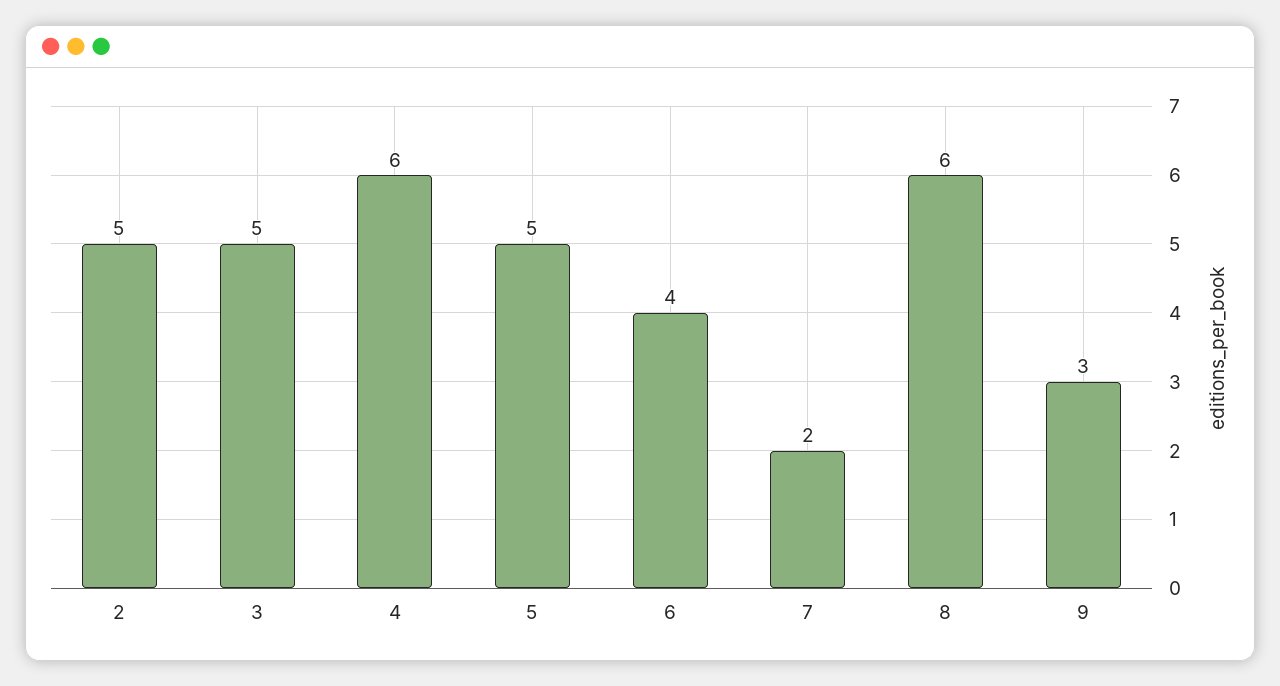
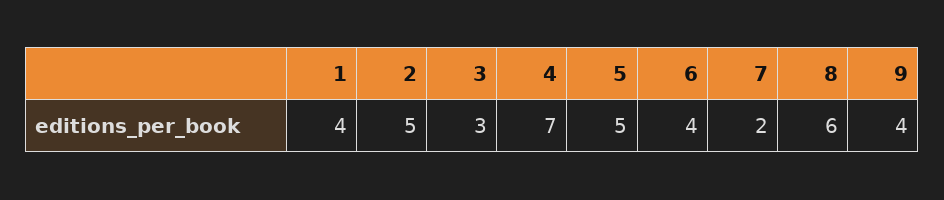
3: 5 -> 3
4: 6 -> 7
9: 3 -> 4
1: none -> 4

